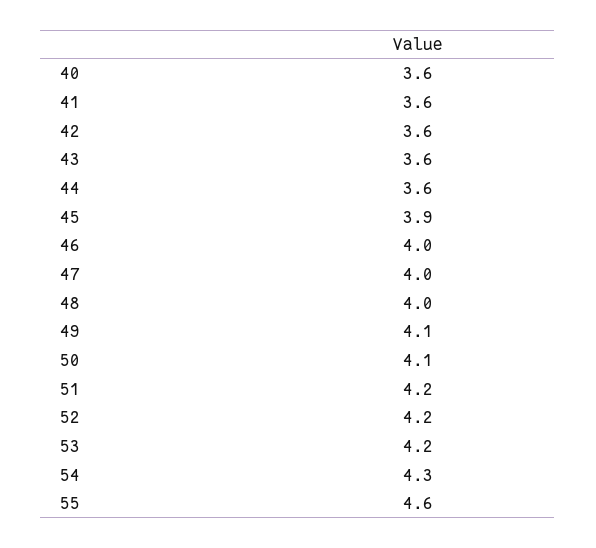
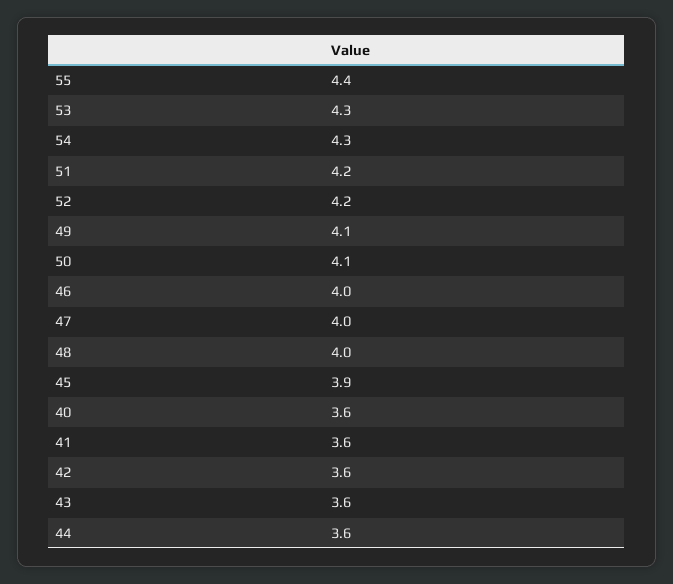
53: 4.2 -> 4.3
55: 4.6 -> 4.4

